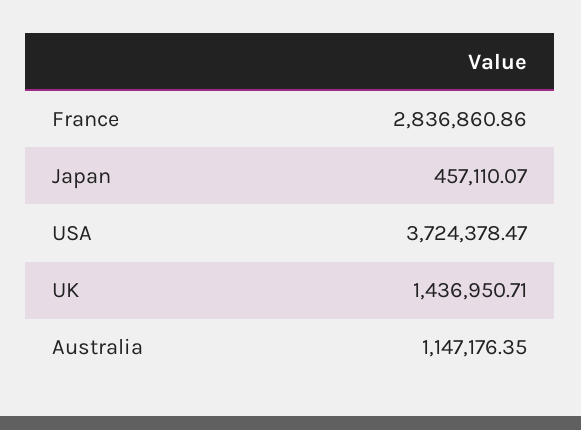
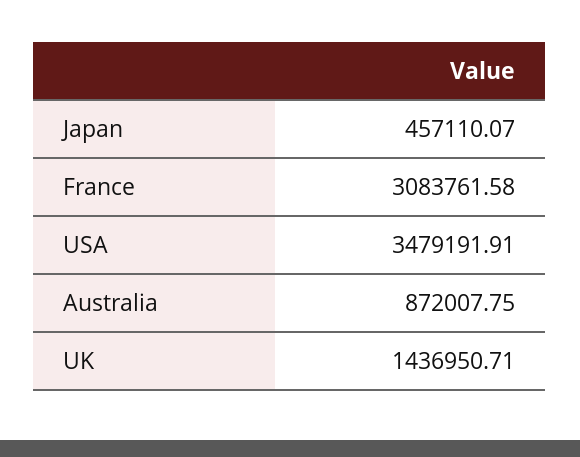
France: 2836860.86 -> 3083761.58
USA: 3724378.47 -> 3479191.91
Australia: 1147176.35 -> 872007.75

